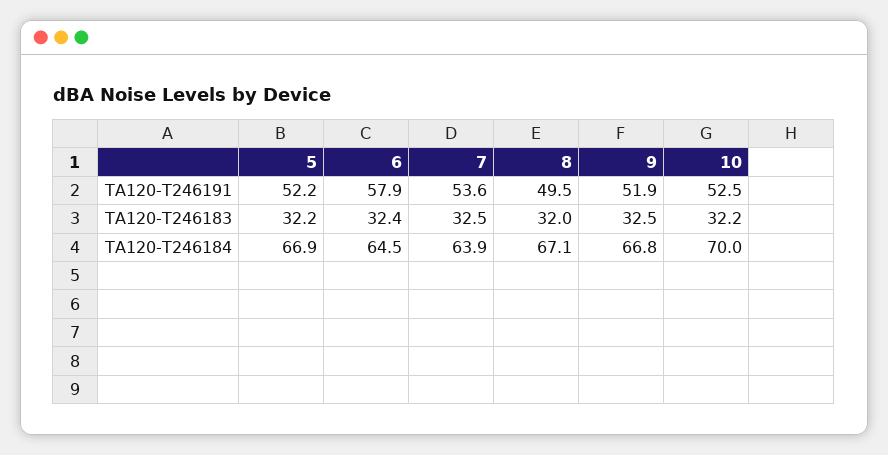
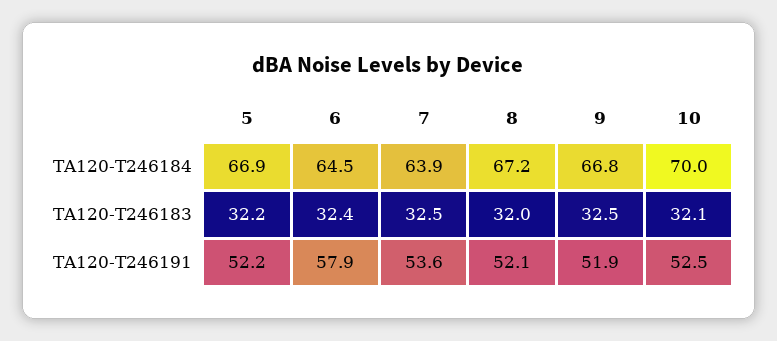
8, TA120-T246191: 49.5 -> 52.1
10, TA120-T246183: 32.2 -> 32.1
8, TA120-T246184: 67.1 -> 67.2

